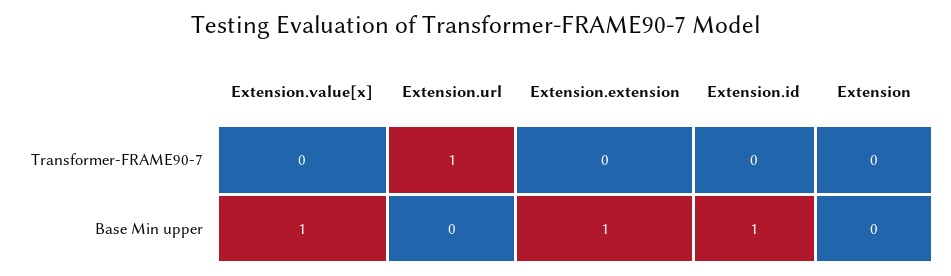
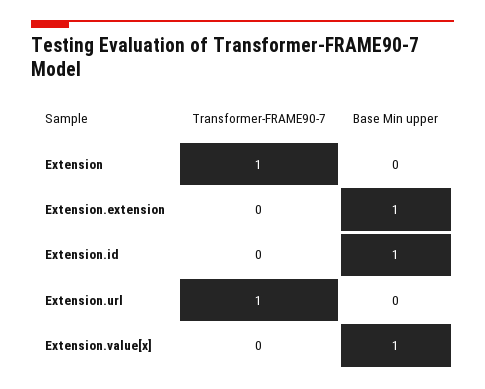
Extension, Transformer-FRAME90-7: 0 -> 1

